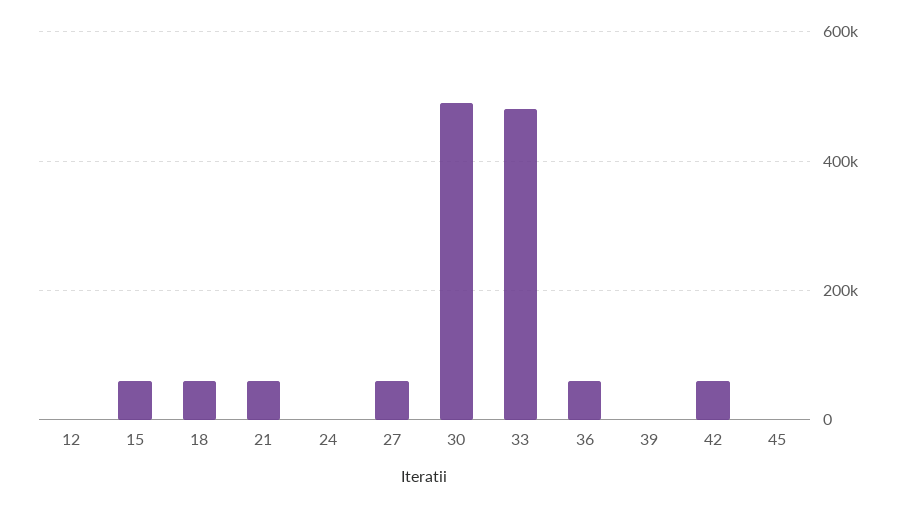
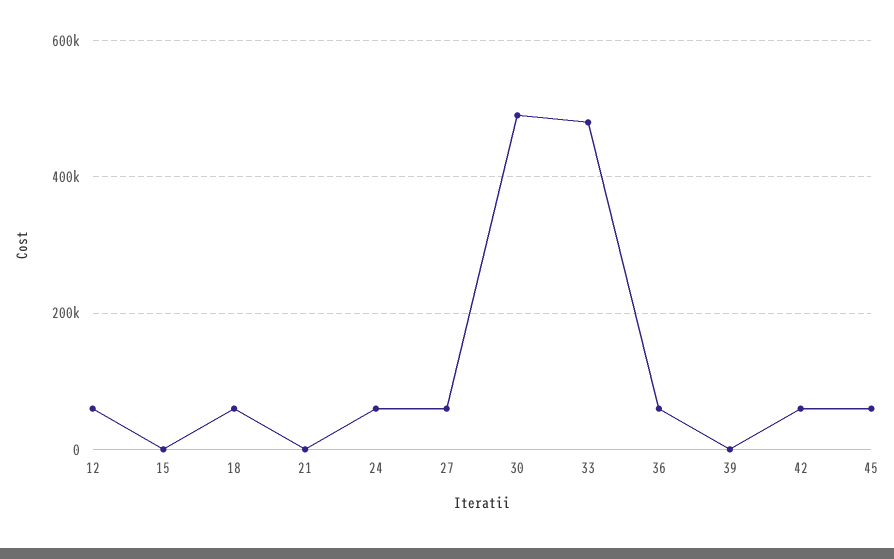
12: 0 -> 60000
15: 60000 -> 0
21: 60000 -> 0
24: 0 -> 60000
45: 0 -> 60000

